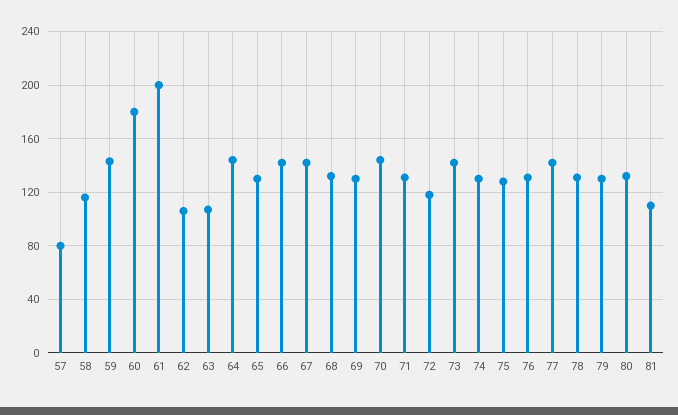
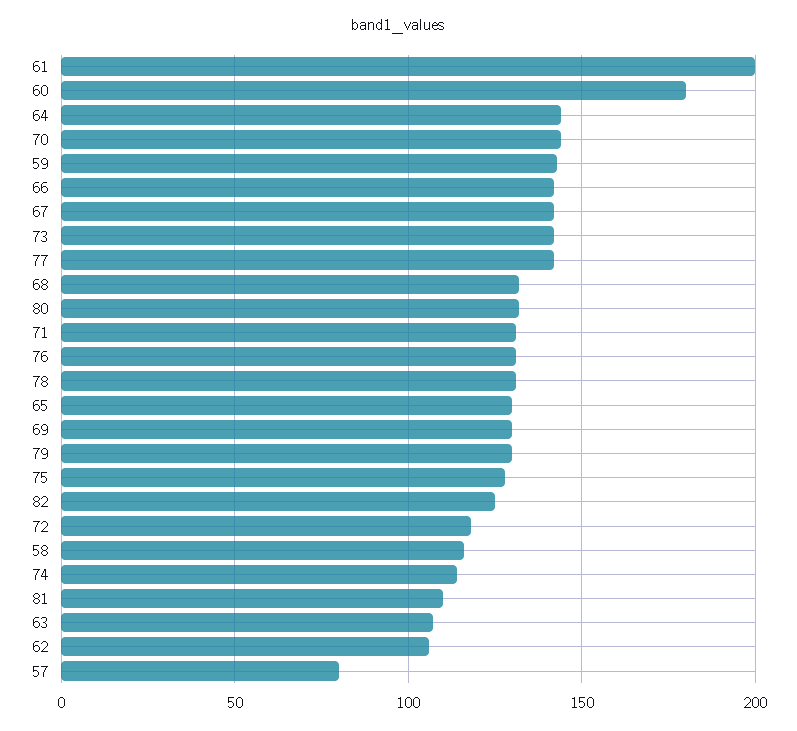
74: 130 -> 115
82: none -> 125

